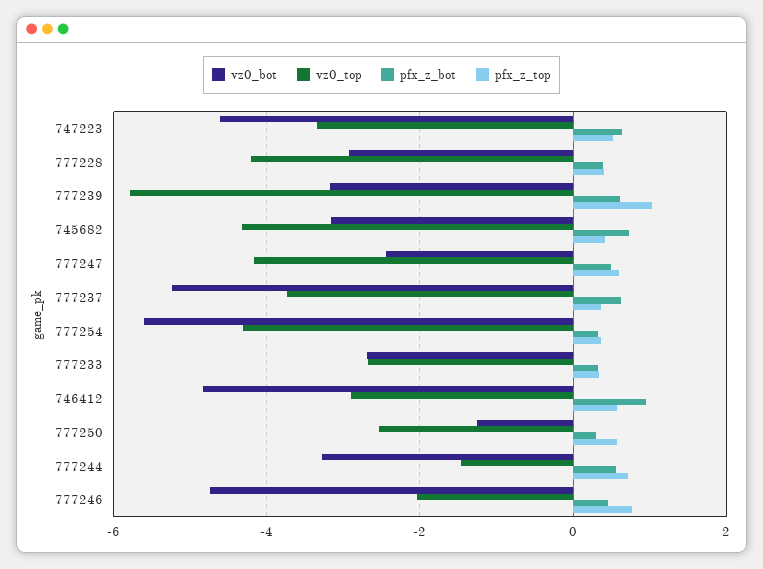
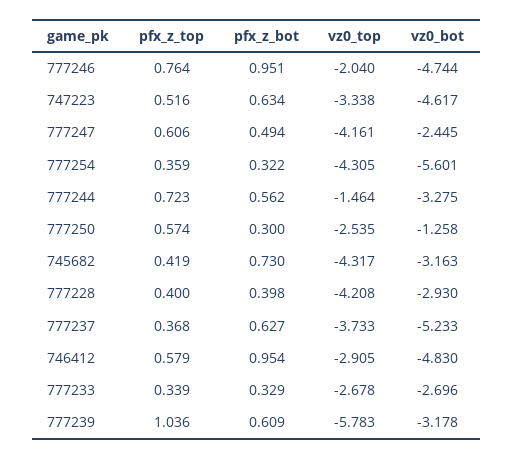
pfx_z_bot, 777246: 0.4 -> 0.951

